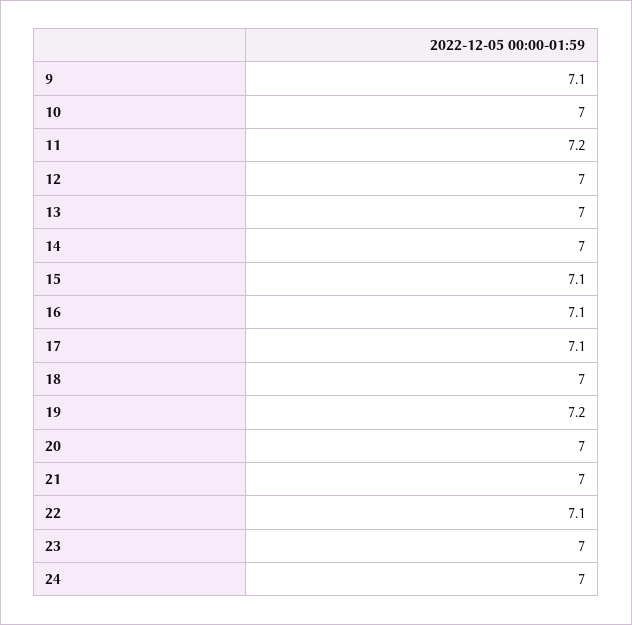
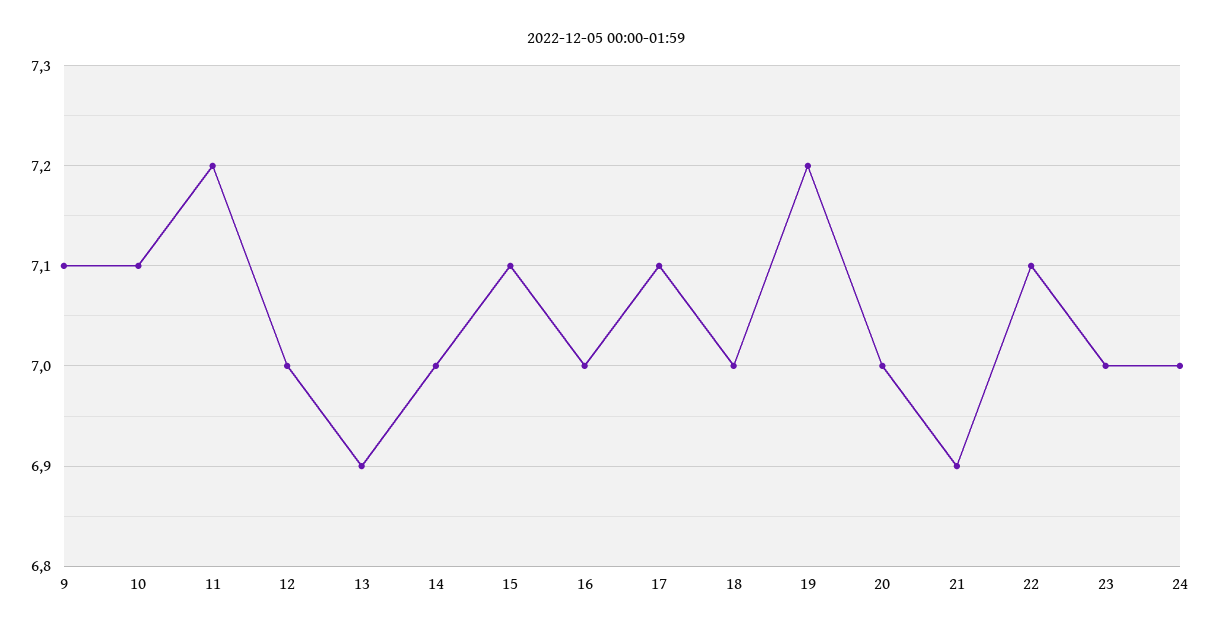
10: 7 -> 7.1
13: 7 -> 6.9
16: 7.1 -> 7
21: 7 -> 6.9

